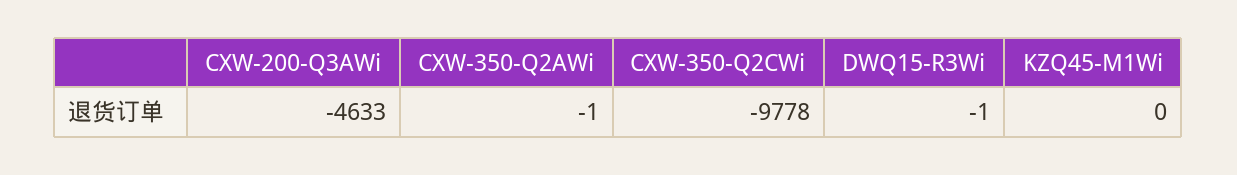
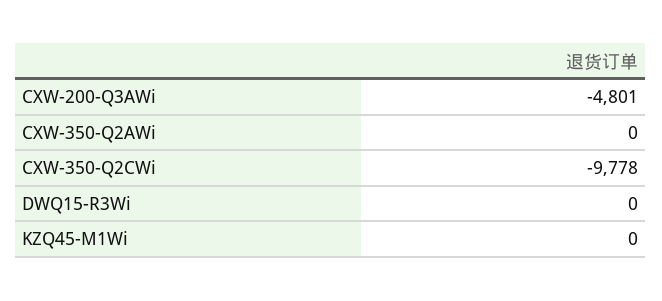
CXW-200-Q3AWi: -4633 -> -4801
CXW-350-Q2AWi: -1 -> 0
DWQ15-R3Wi: -1 -> 0

